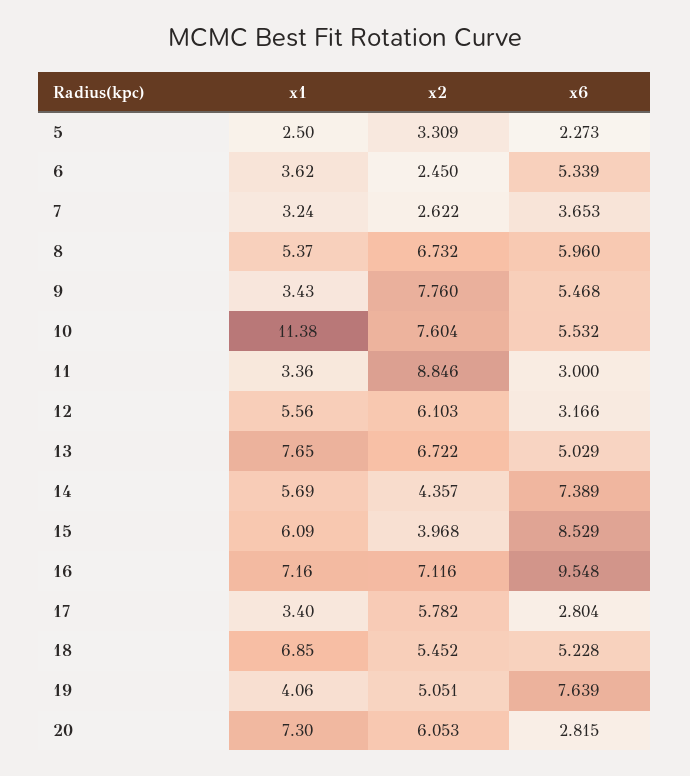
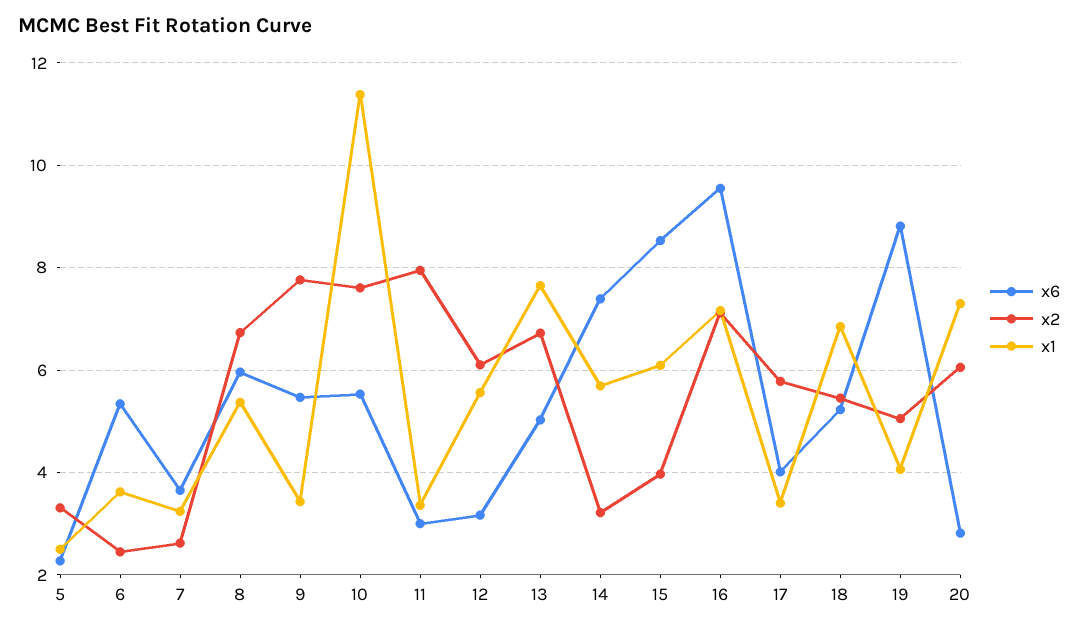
x2, 11: 8.846 -> 8
x2, 14: 4.357 -> 3.2
x6, 17: 2.804 -> 4
x6, 19: 7.639 -> 8.8

